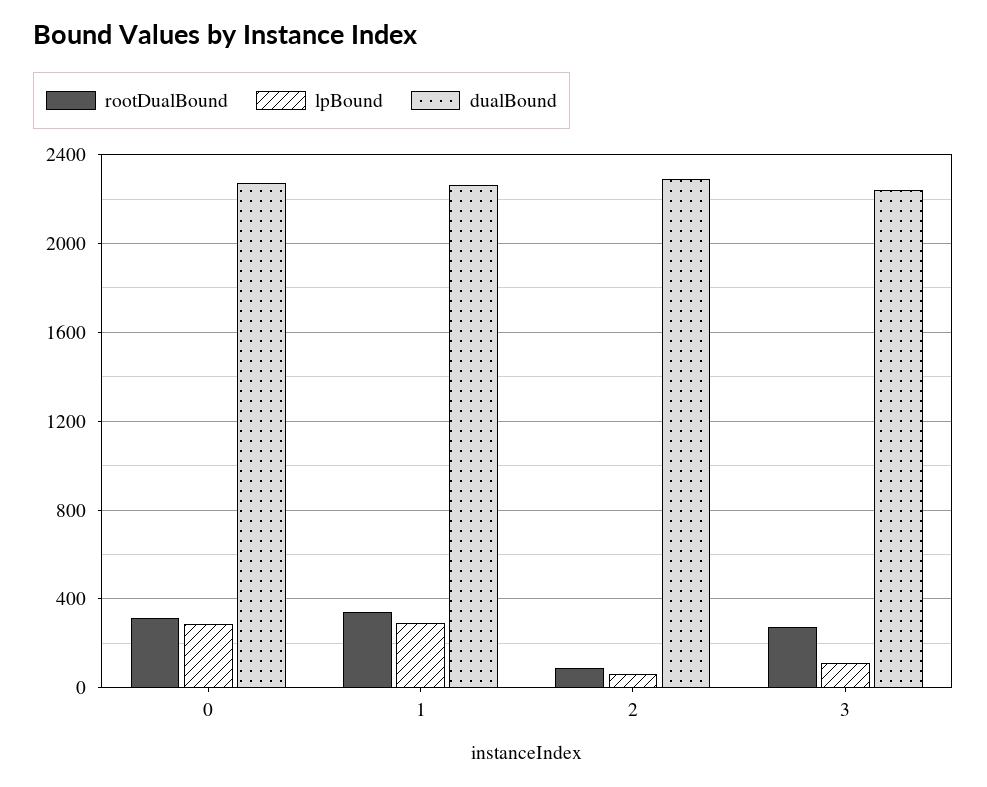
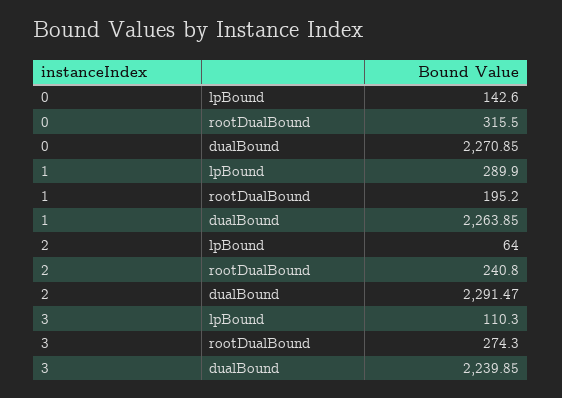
lpBound, 0: 300 -> 142.6
rootDualBound, 1: 350 -> 195.2
rootDualBound, 2: 100 -> 240.8

